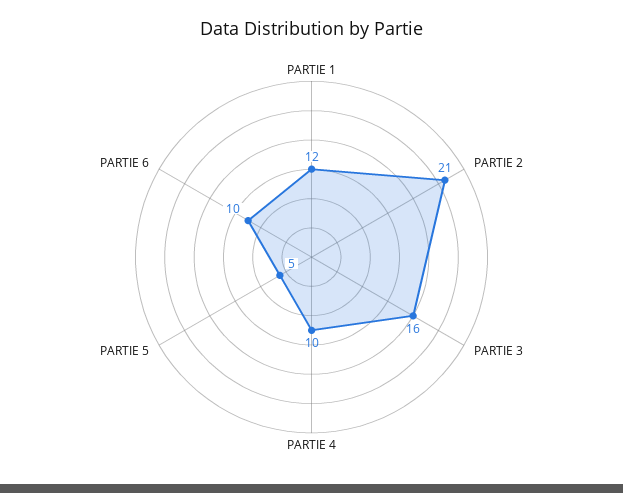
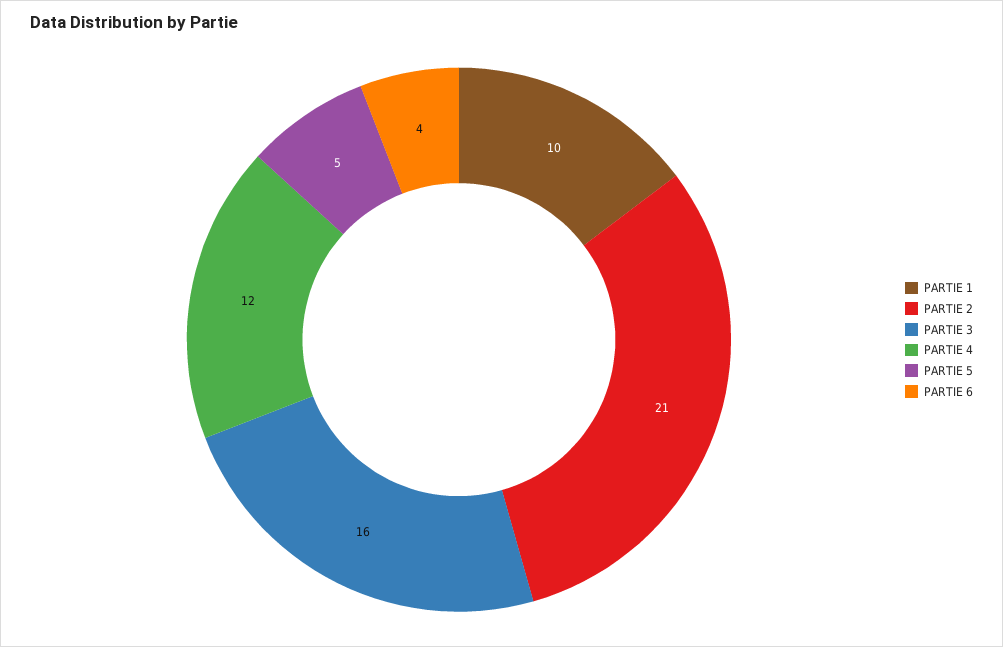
PARTIE 1: 12 -> 10
PARTIE 4: 10 -> 12
PARTIE 6: 10 -> 4

